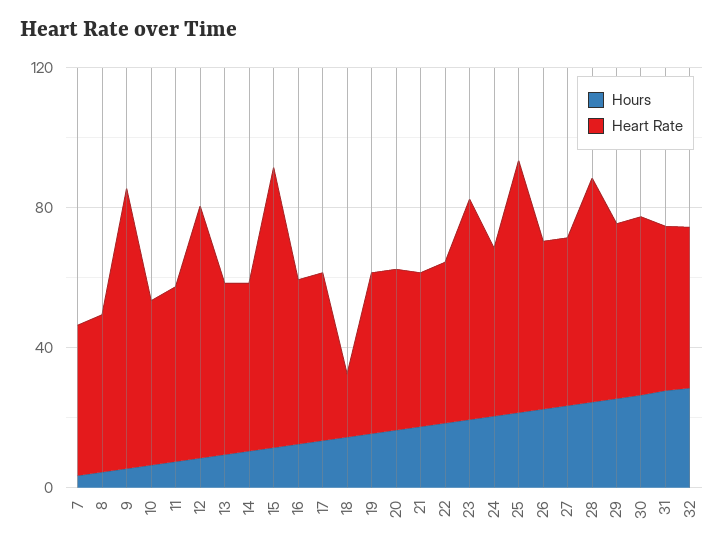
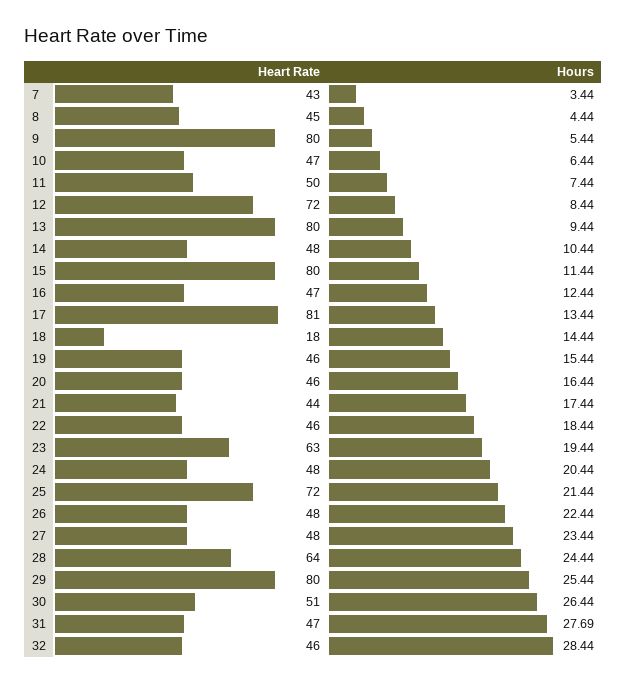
Heart Rate, 13: 50 -> 80
Heart Rate, 17: 50 -> 81
Heart Rate, 29: 50 -> 80

